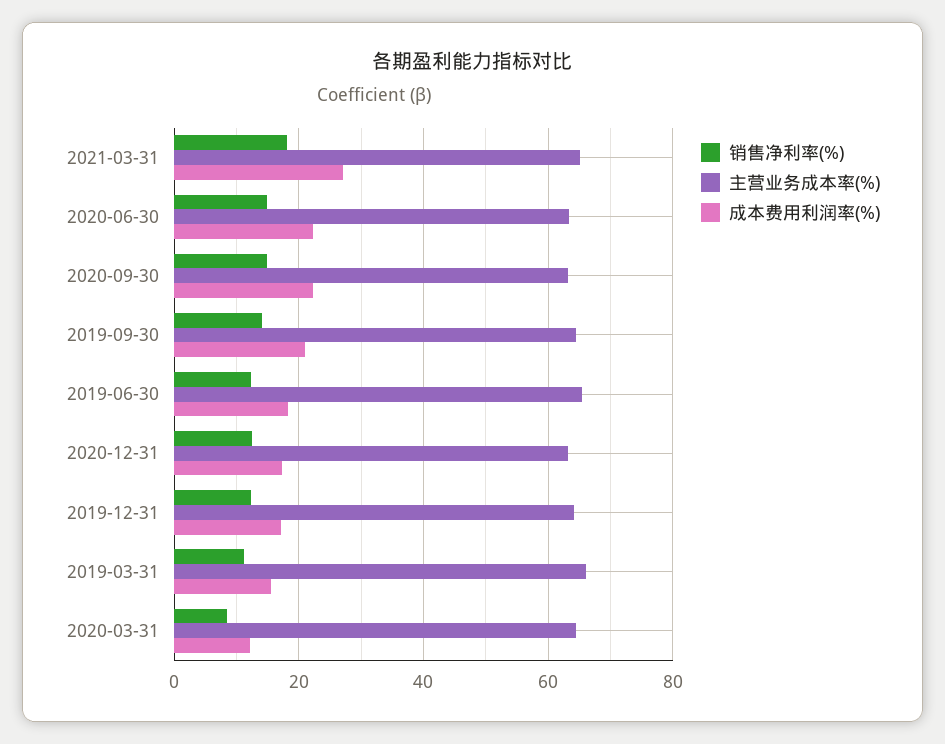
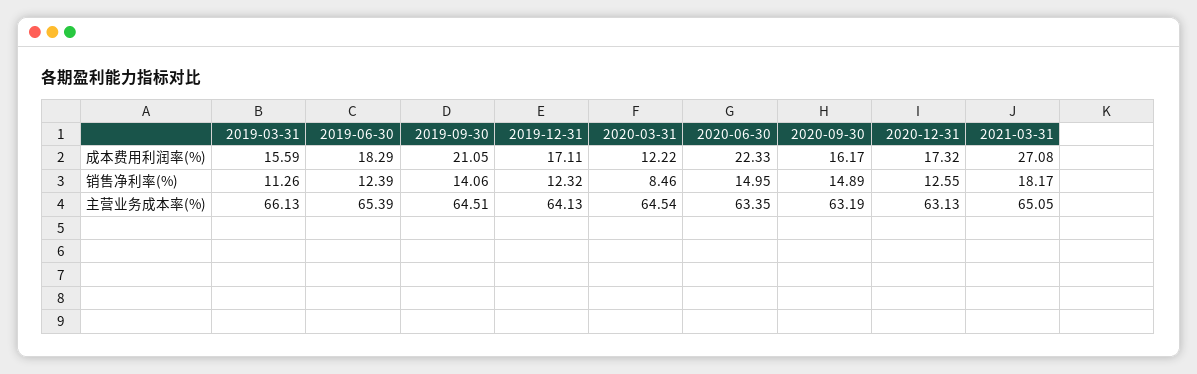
成本费用利润率(%), 2020-09-30: 22 -> 16.17

